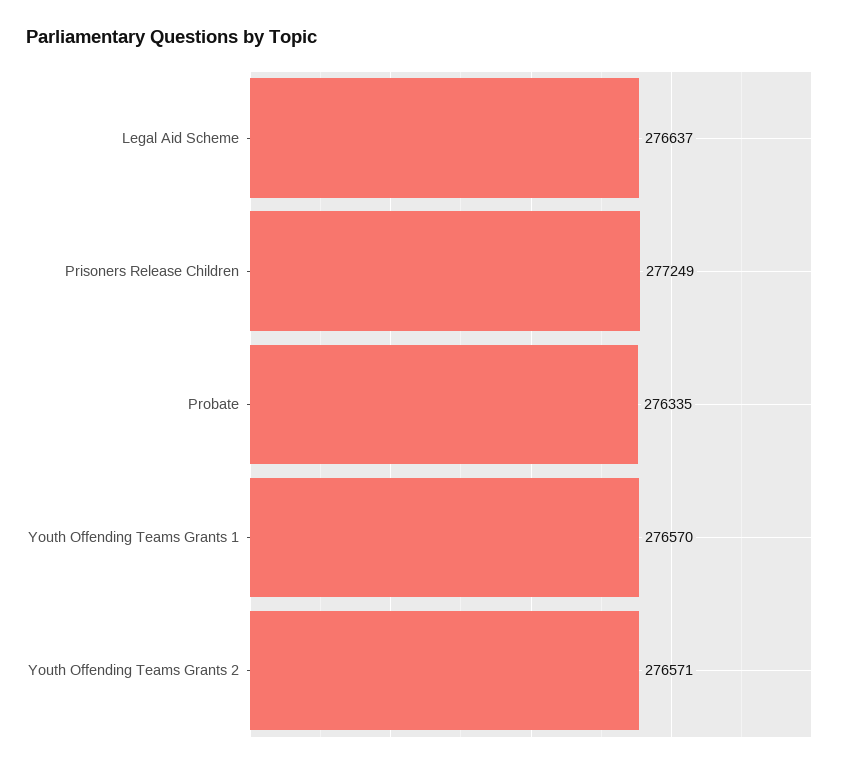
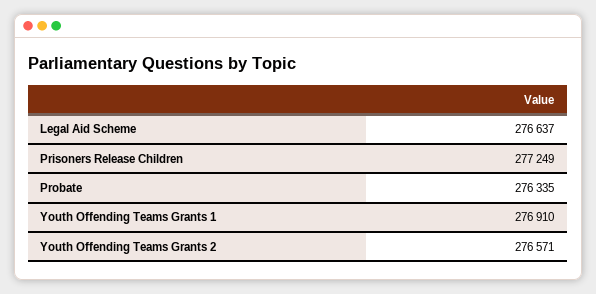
Youth Offending Teams Grants 1: 276570 -> 276910

